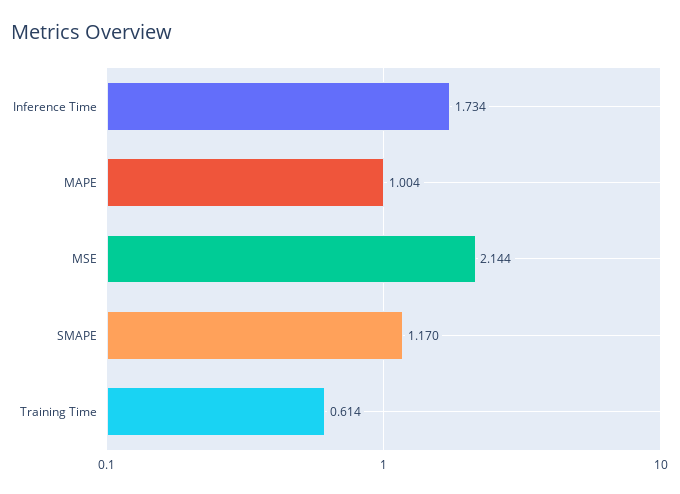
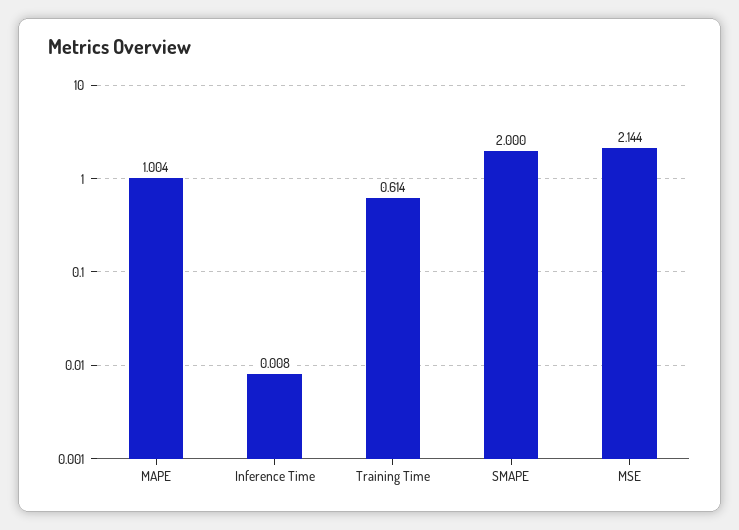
Inference Time: 1.734 -> 0.008
SMAPE: 1.17 -> 2

